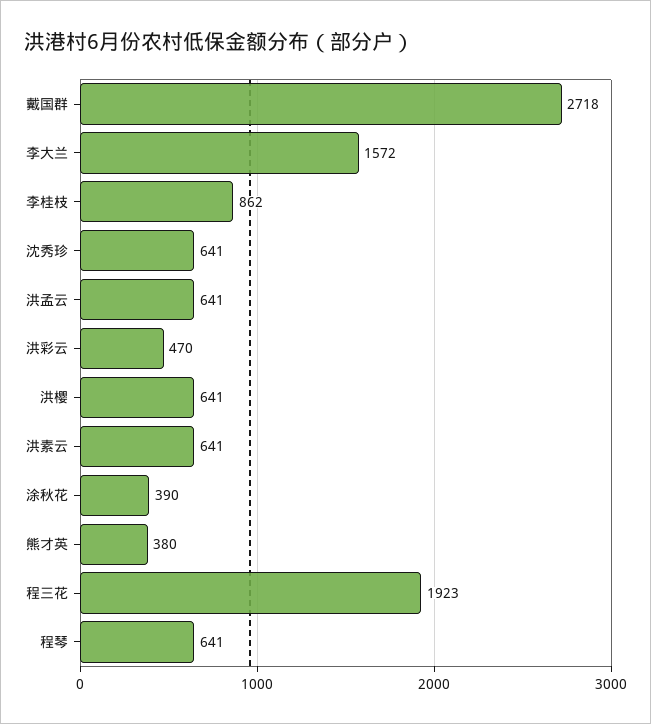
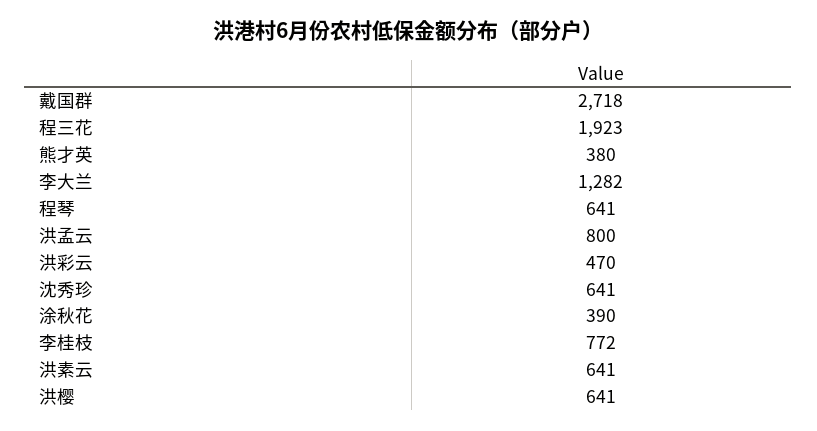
李大兰: 1572 -> 1282
李桂枝: 862 -> 772
洪孟云: 641 -> 800

